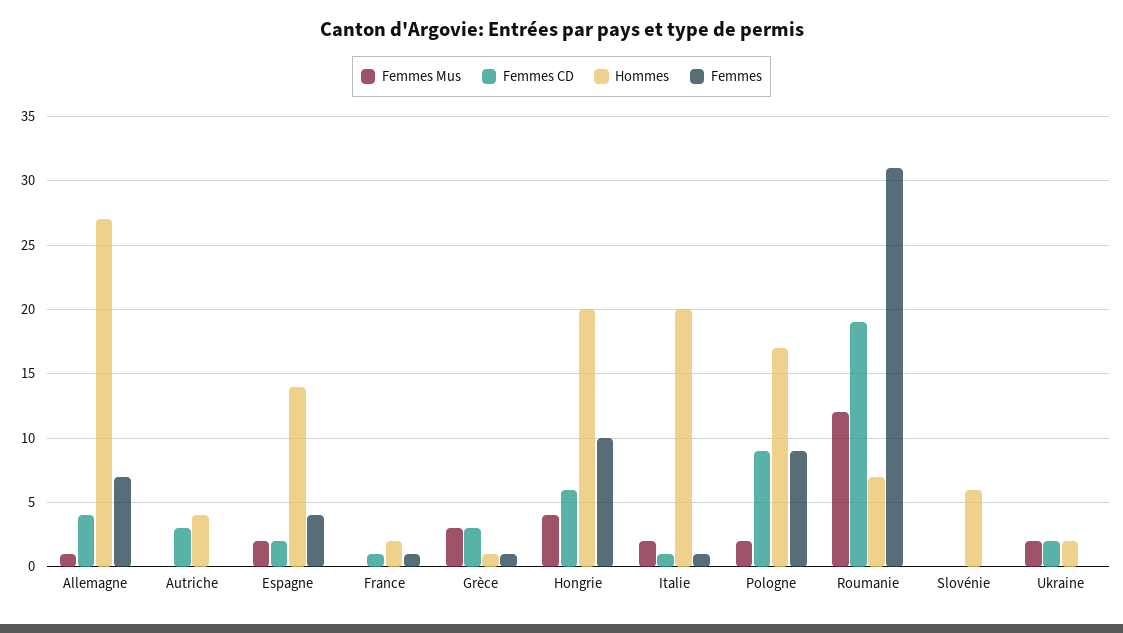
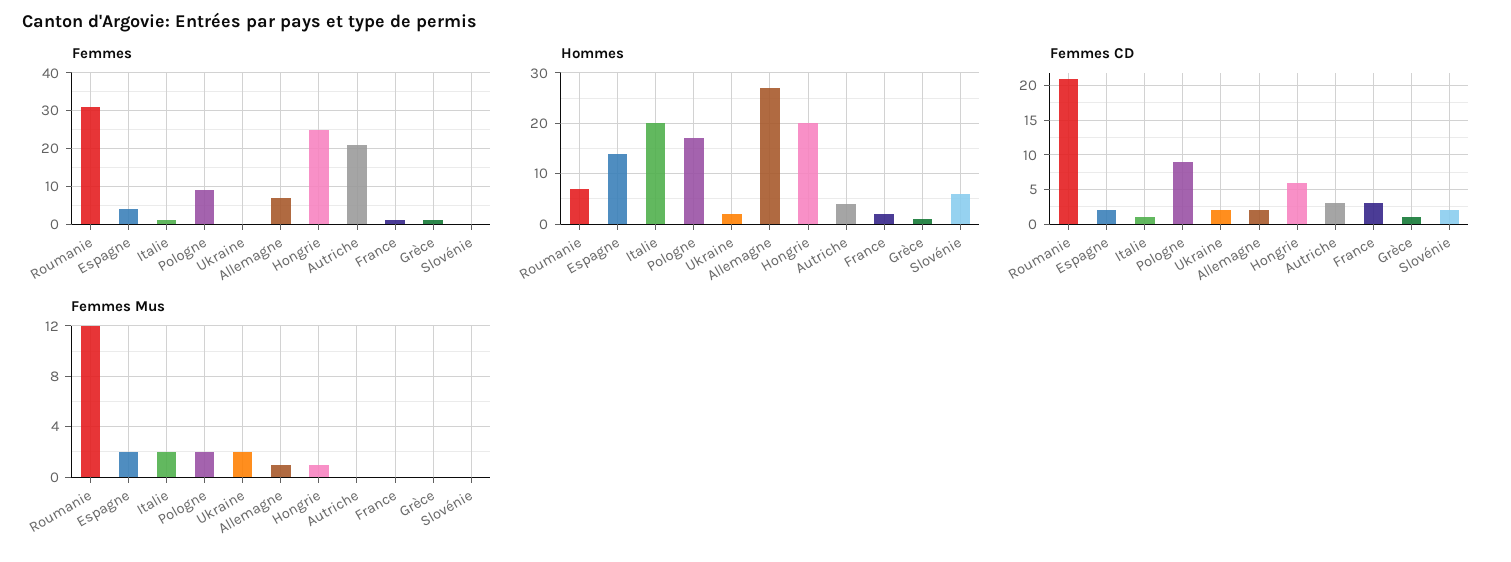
Femmes CD, Allemagne: 4 -> 2
Femmes, Autriche: 0 -> 20
Femmes CD, France: 1 -> 3
Femmes Mus, Grèce: 3 -> 0
Femmes CD, Grèce: 3 -> 1
Femmes Mus, Hongrie: 4 -> 1
Femmes, Hongrie: 10 -> 25
Femmes CD, Roumanie: 19 -> 21
Femmes CD, Slovénie: 0 -> 2

